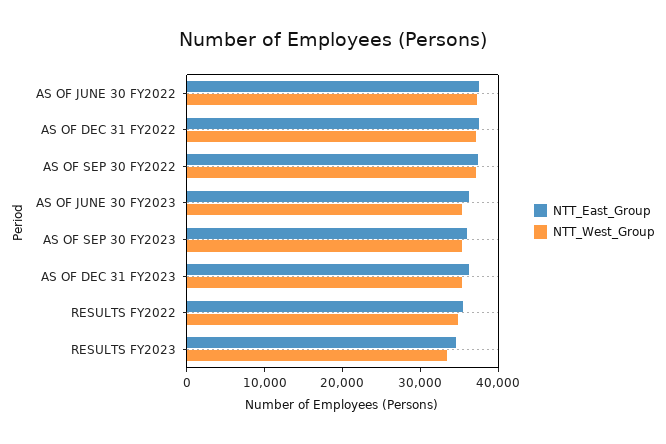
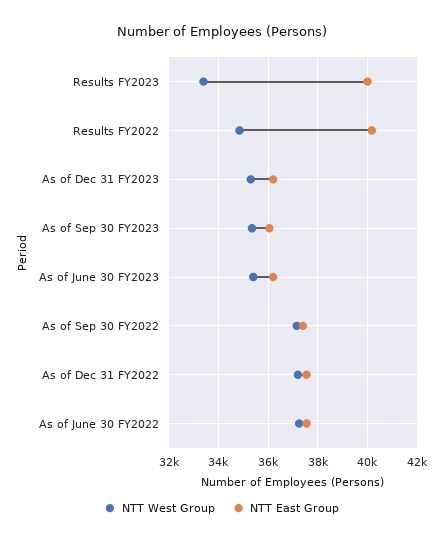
NTT_East_Group, RESULTS FY2022: 36000 -> 40250
NTT_East_Group, RESULTS FY2023: 34000 -> 40000

